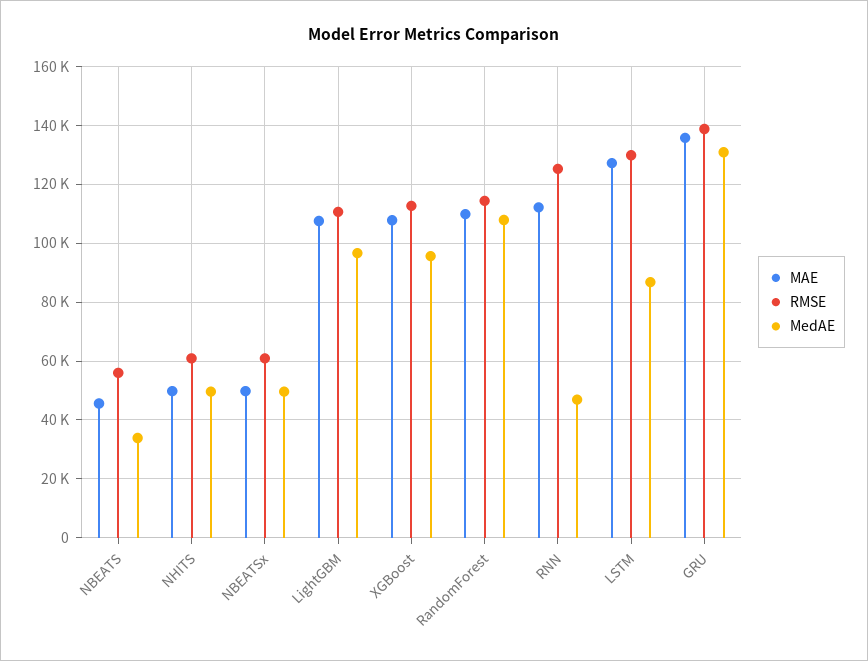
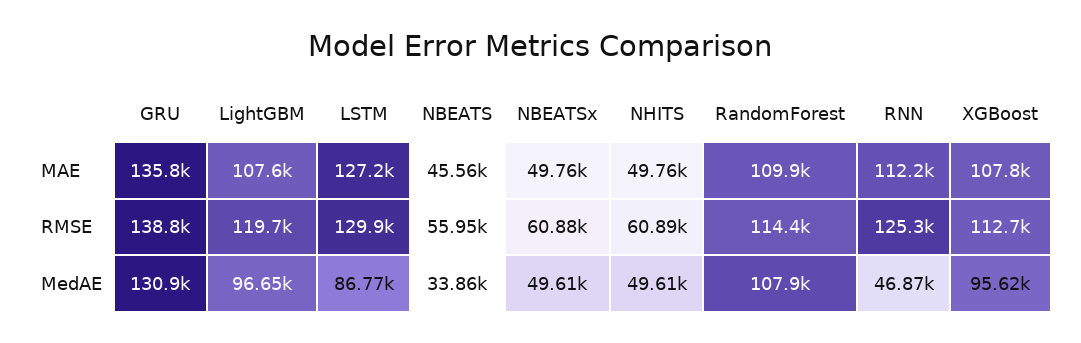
RMSE, LightGBM: 110000 -> 119700

